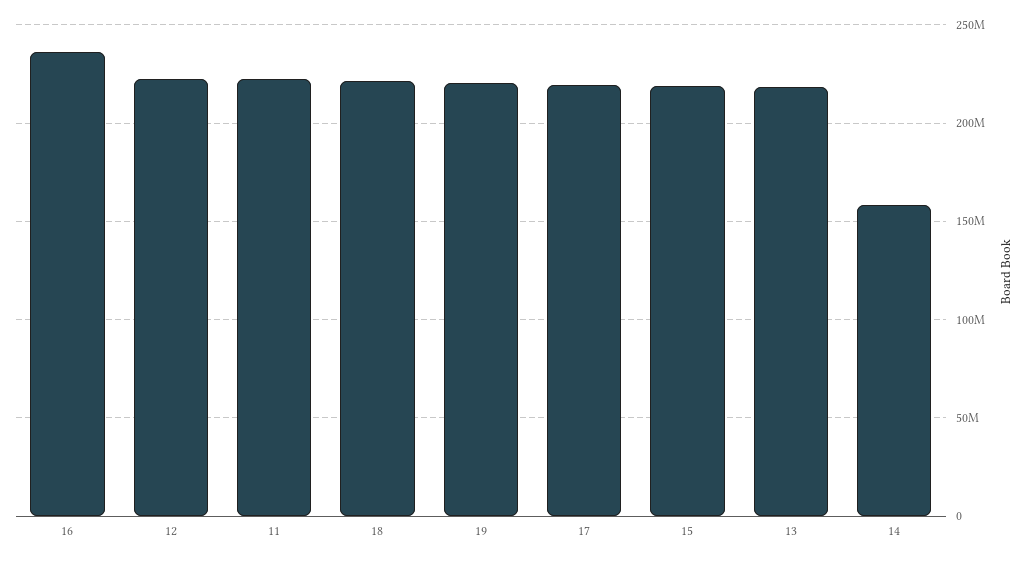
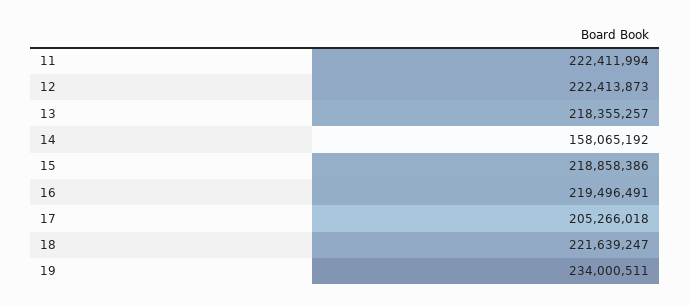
16: 235000000 -> 219496491
19: 220000000 -> 234000511
17: 220000000 -> 205266018

